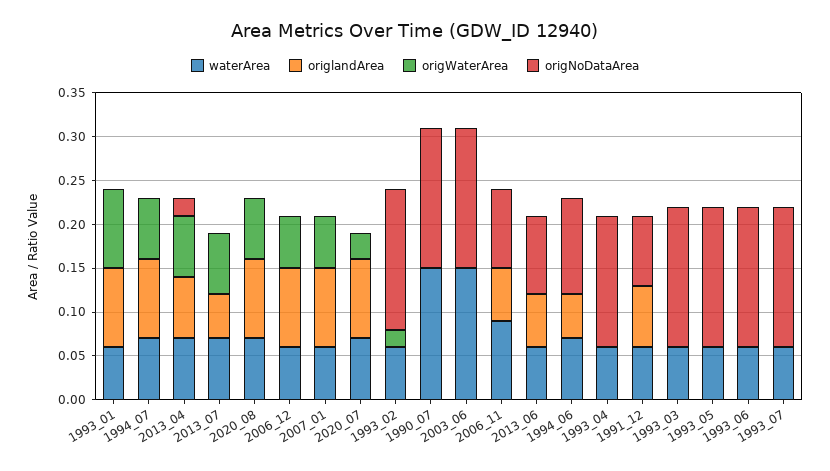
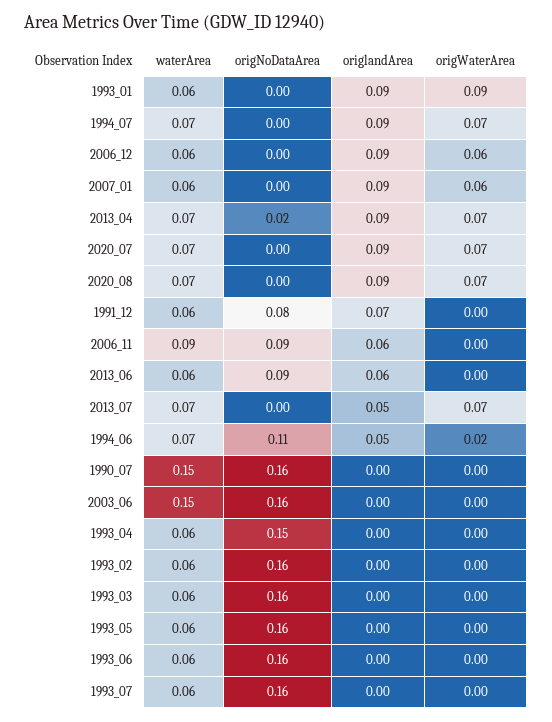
origlandArea, 2013_04: 0.07 -> 0.09
origWaterArea, 2020_07: 0.03 -> 0.07
origWaterArea, 1993_02: 0.02 -> 0
origWaterArea, 1994_06: 0 -> 0.02

